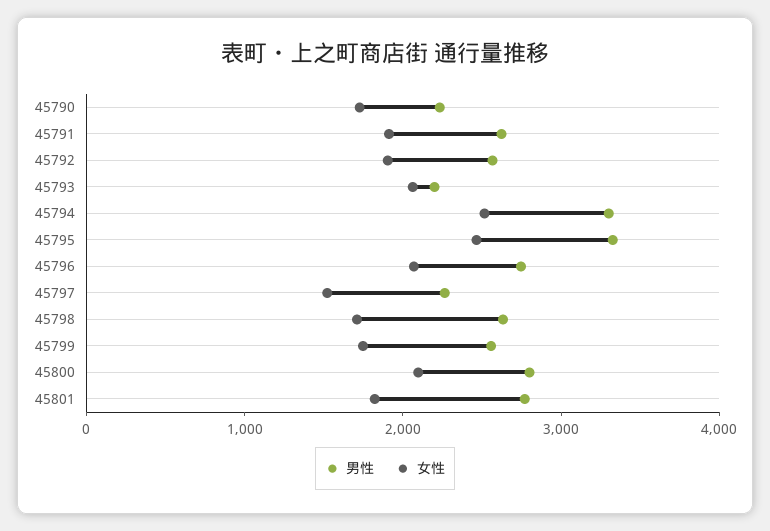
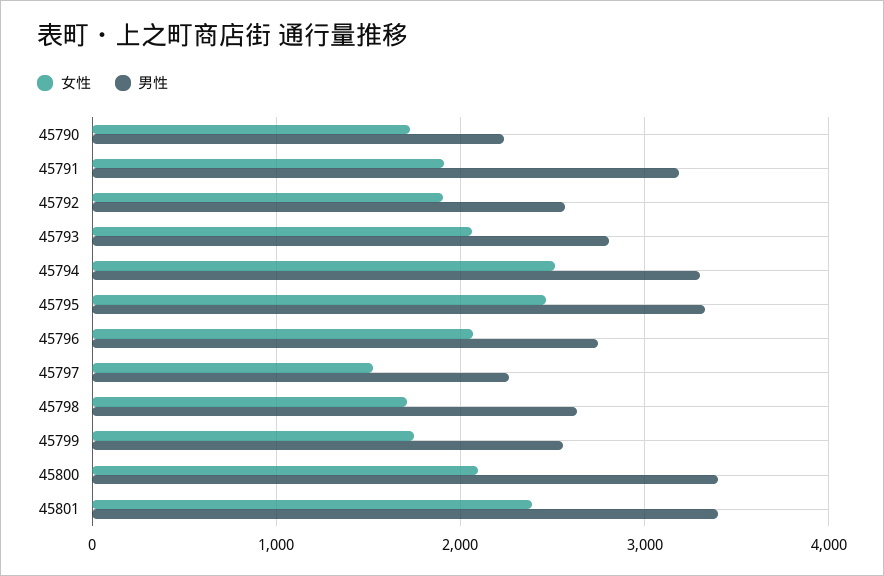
男性, 45791: 2600 -> 3200
男性, 45793: 2200 -> 2800
男性, 45800: 2800 -> 3400
男性, 45801: 2800 -> 3400
女性, 45801: 1800 -> 2400

